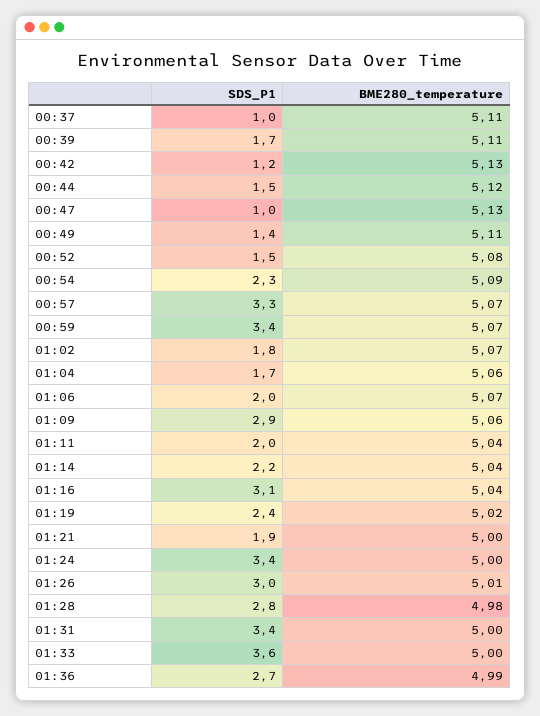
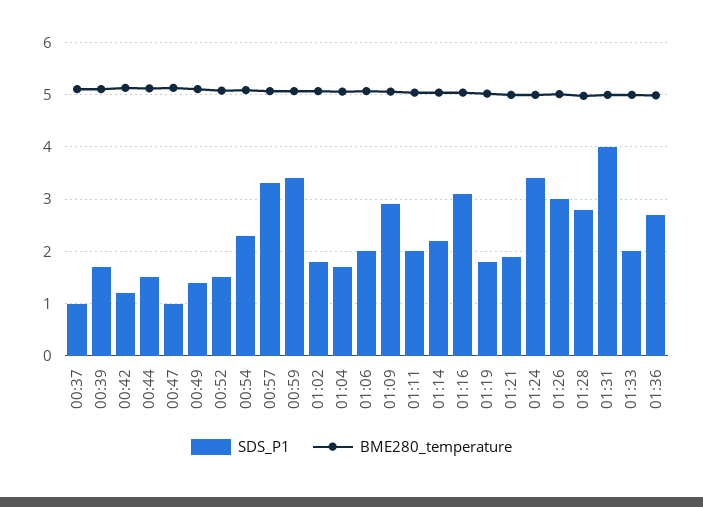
SDS_P1, 01:19: 2.4 -> 1.8
SDS_P1, 01:31: 3.4 -> 4
SDS_P1, 01:33: 3.6 -> 2

